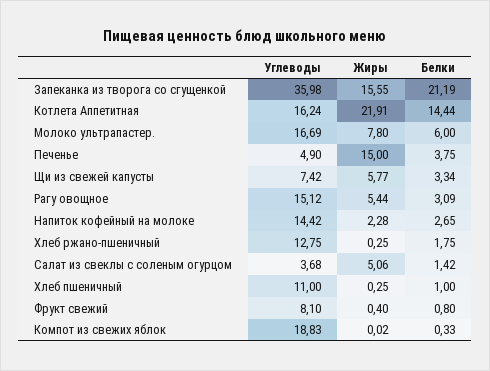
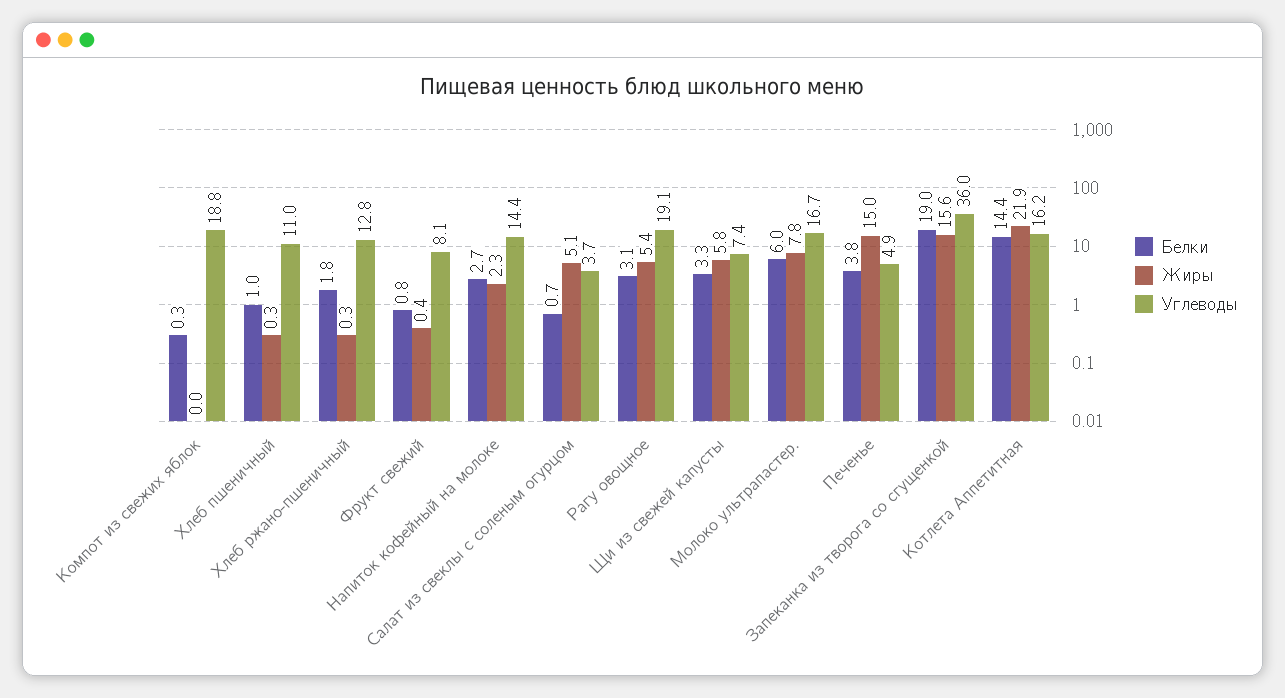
Белки, Запеканка из творога со сгущенкой: 21.19 -> 19
Углеводы, Рагу овощное: 15.12 -> 19.1
Белки, Салат из свеклы с соленым огурцом: 1.42 -> 0.7

